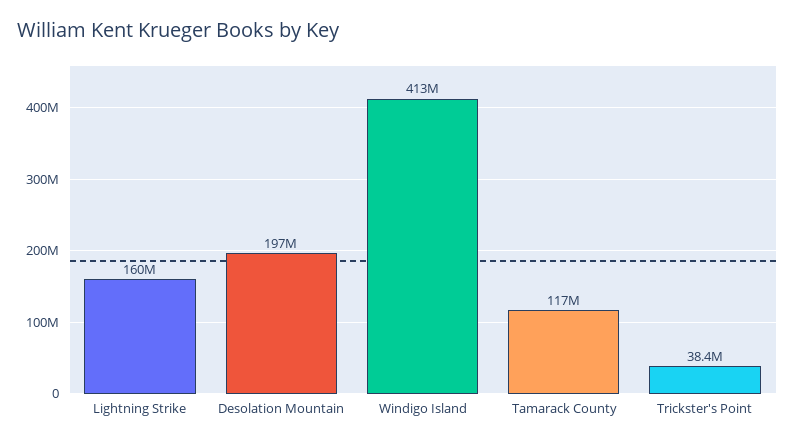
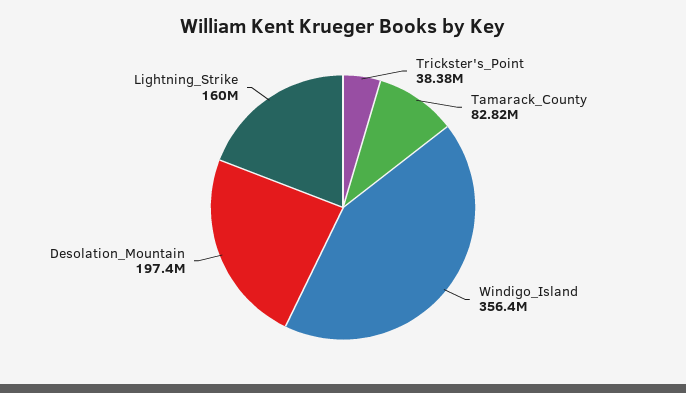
Windigo Island: 413000000 -> 356400000
Tamarack County: 117000000 -> 82820000

